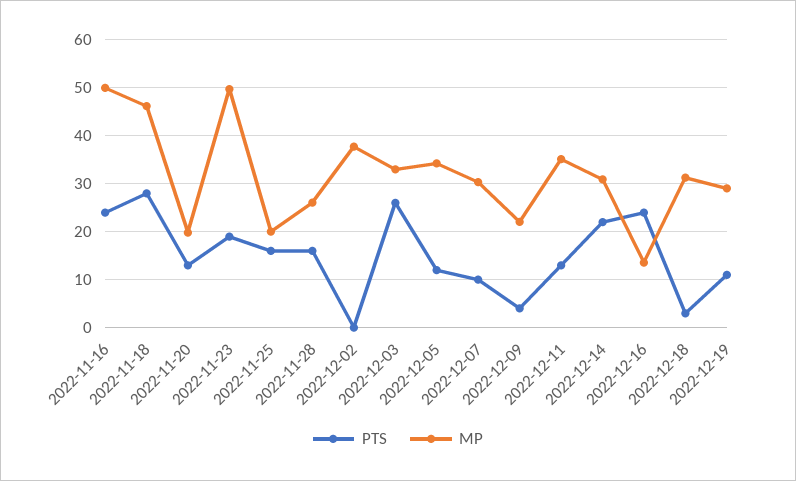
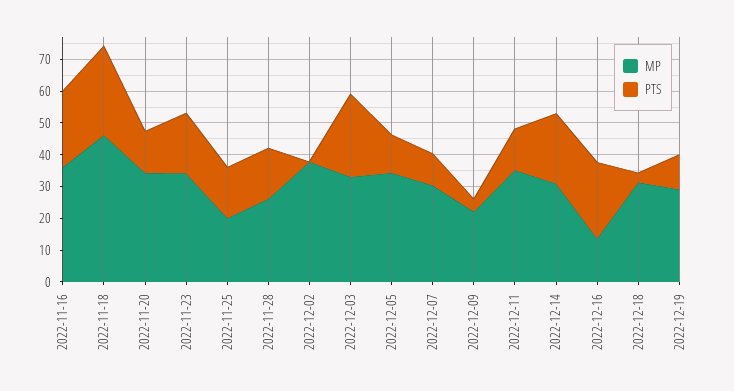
MP, 2022-11-16: 50 -> 35
MP, 2022-11-20: 20 -> 35
MP, 2022-11-23: 50 -> 35

